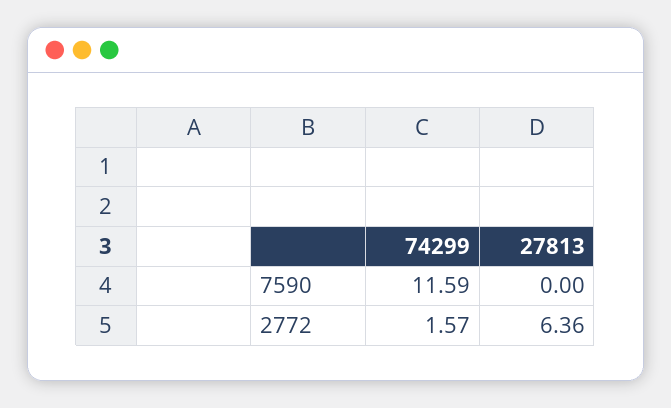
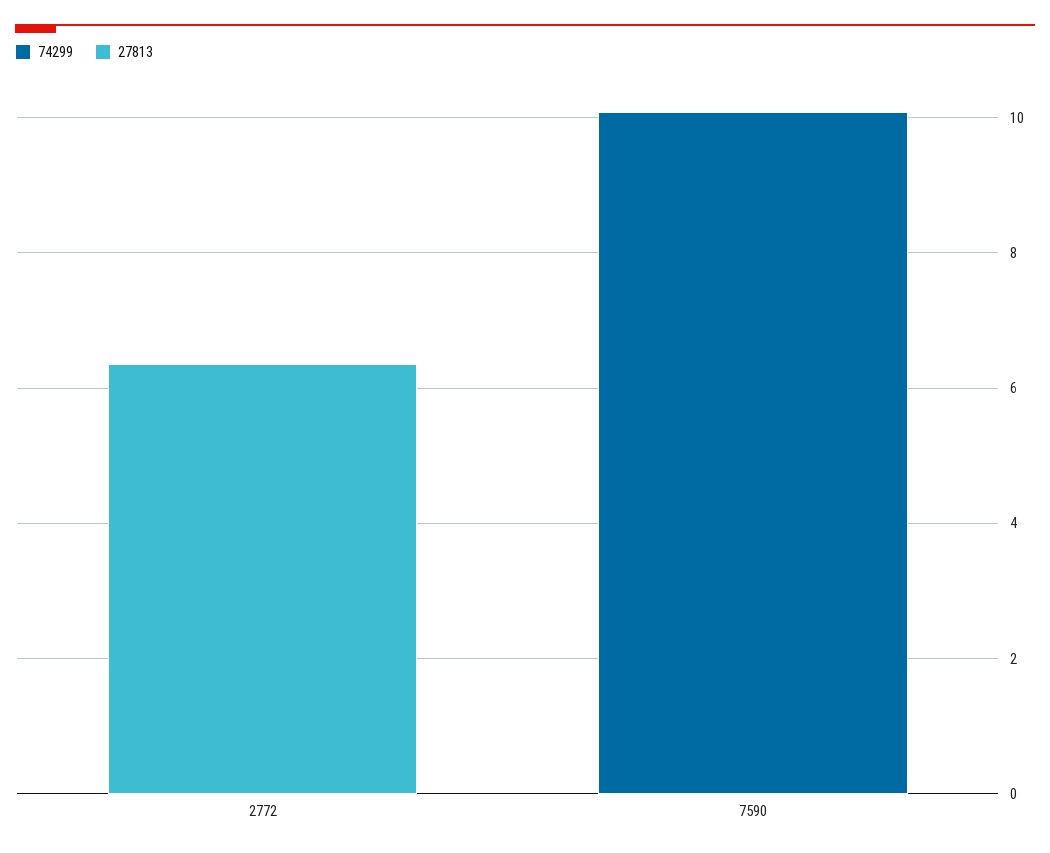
74299, 7590: 11.59 -> 10
74299, 2772: 1.57 -> 0

